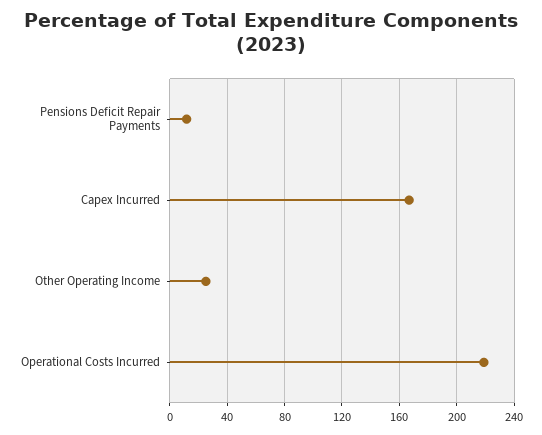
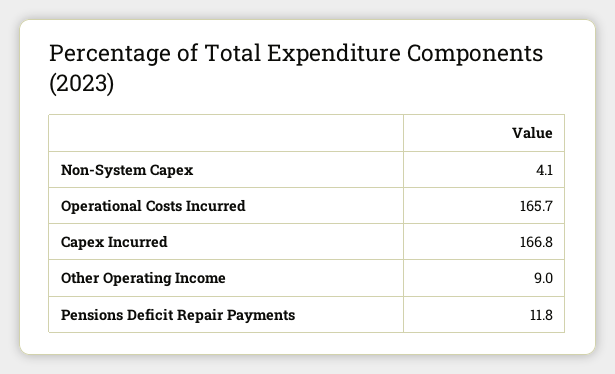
Other Operating Income: 25 -> 9
Operational Costs Incurred: 220 -> 165.7
Non-System Capex: none -> 4.1

